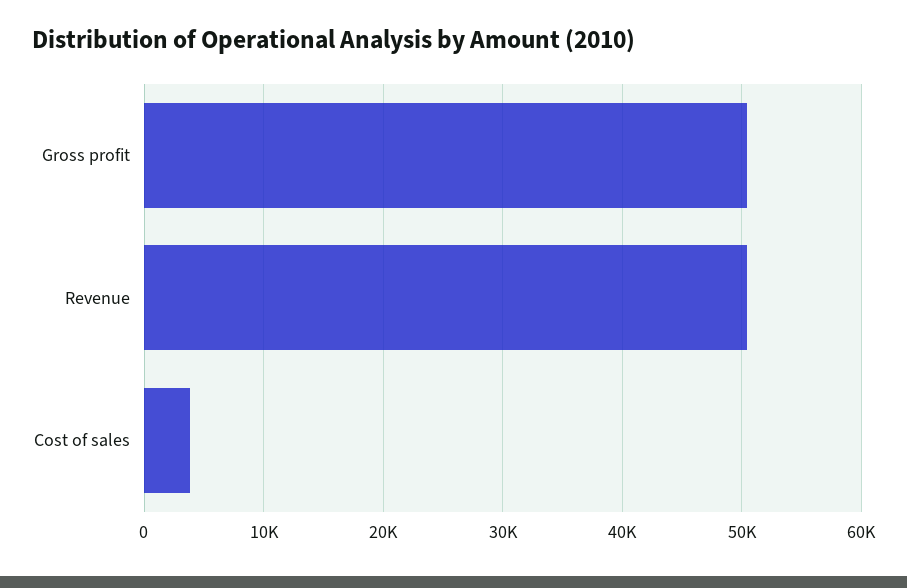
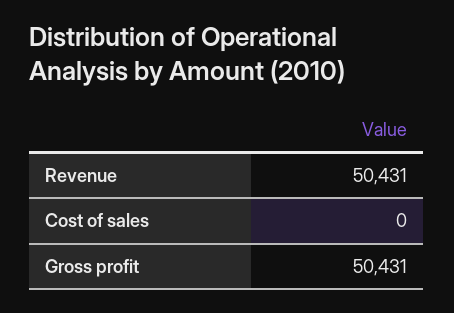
Cost of sales: 4000 -> 0

